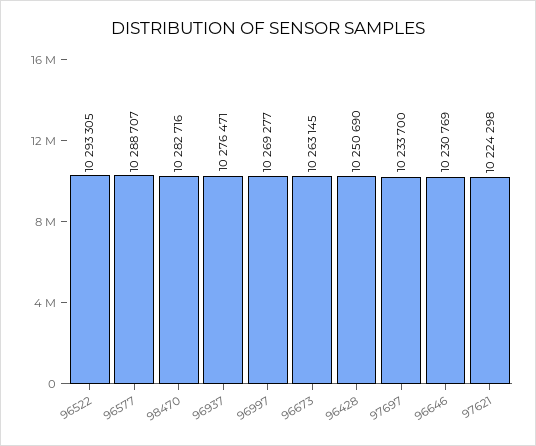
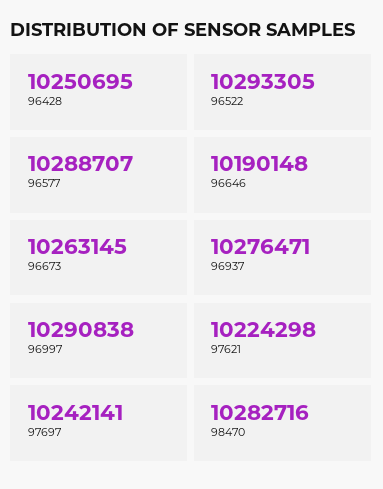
96997: 10269277 -> 10290838
96428: 10250690 -> 10250695
97697: 10233700 -> 10242141
96646: 10230769 -> 10190148

